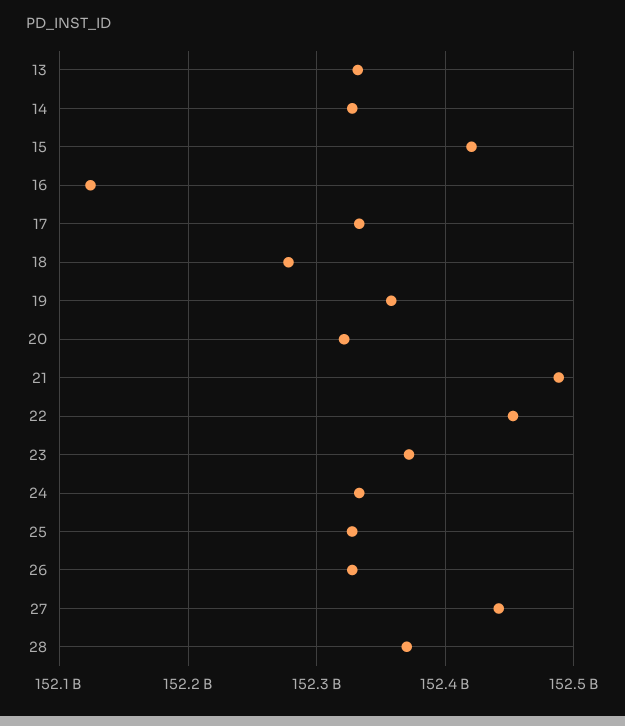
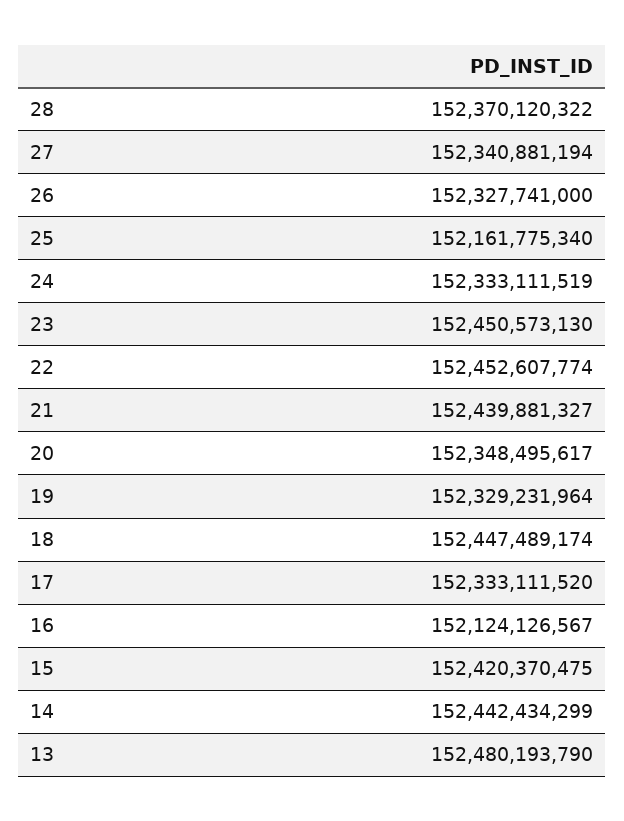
13: 152330000000 -> 152480193790
14: 152330000000 -> 152442434299
18: 152280000000 -> 152447489174
19: 152360000000 -> 152329231964
20: 152320000000 -> 152348495617
21: 152490000000 -> 152439881327
23: 152370000000 -> 152450573130
25: 152330000000 -> 152161775340
27: 152440000000 -> 152340881194

